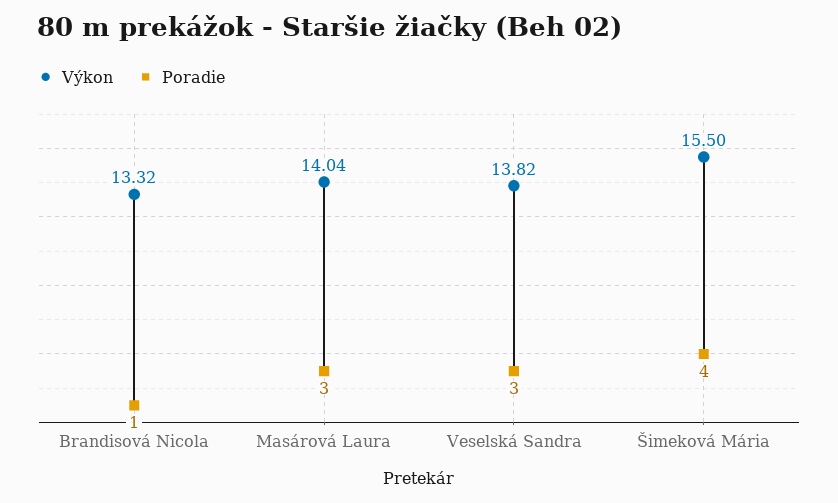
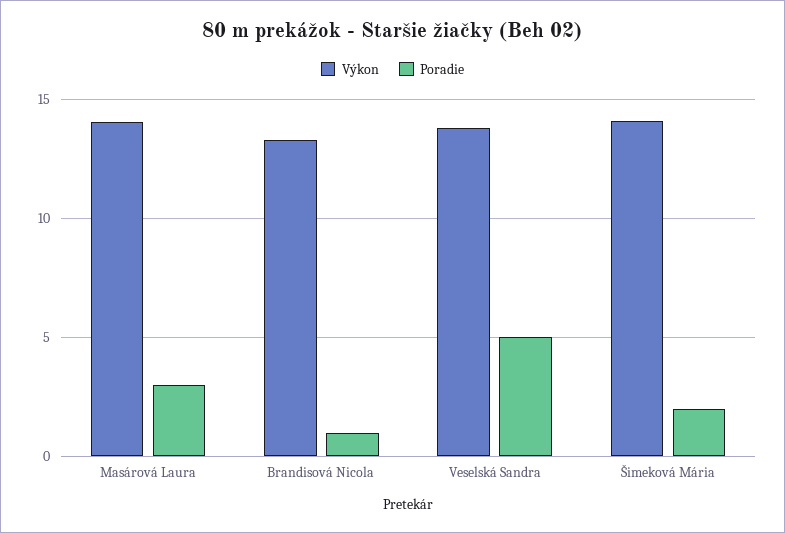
Poradie, Veselská Sandra: 3 -> 5
Výkon, Šimeková Mária: 15.5 -> 14
Poradie, Šimeková Mária: 4 -> 2

